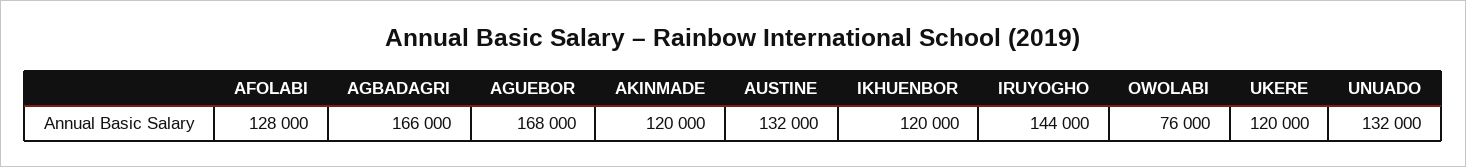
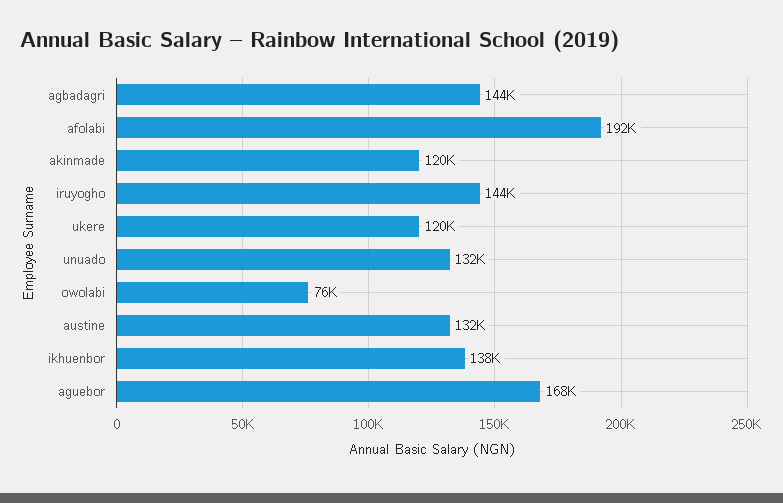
AFOLABI: 128000 -> 192000
AGBADAGRI: 166000 -> 144000
IKHUENBOR: 120000 -> 138000

